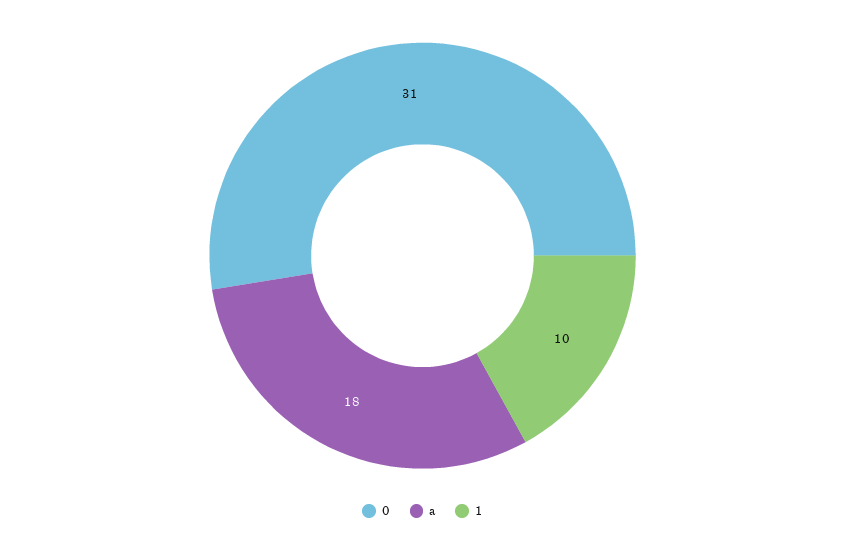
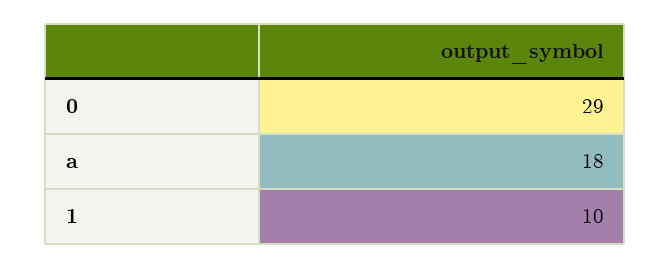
0: 31 -> 29

